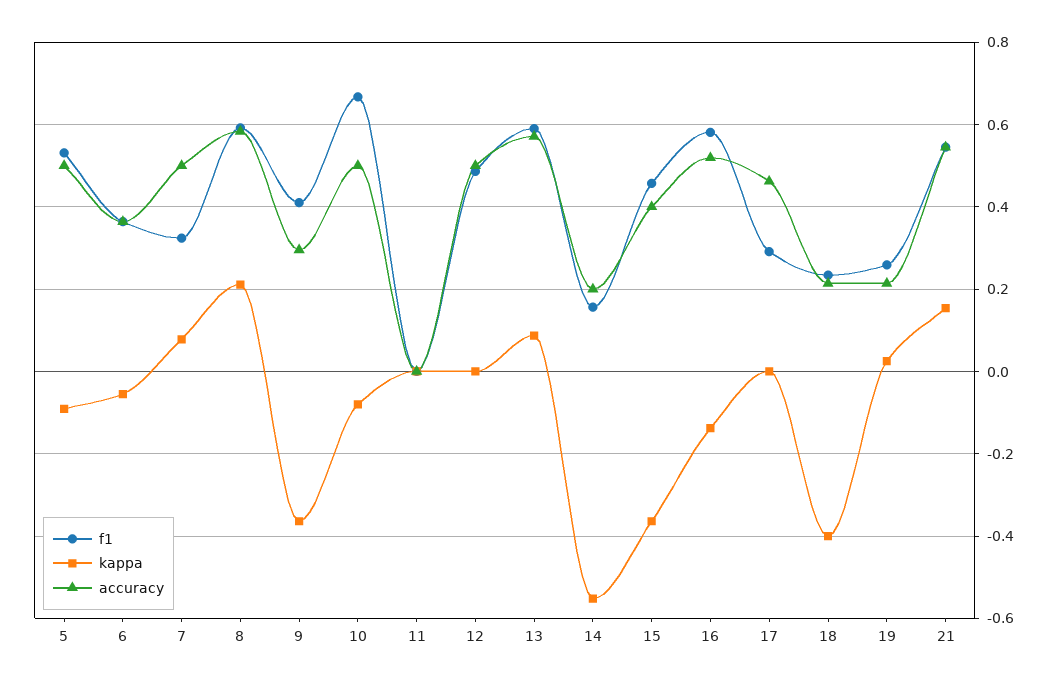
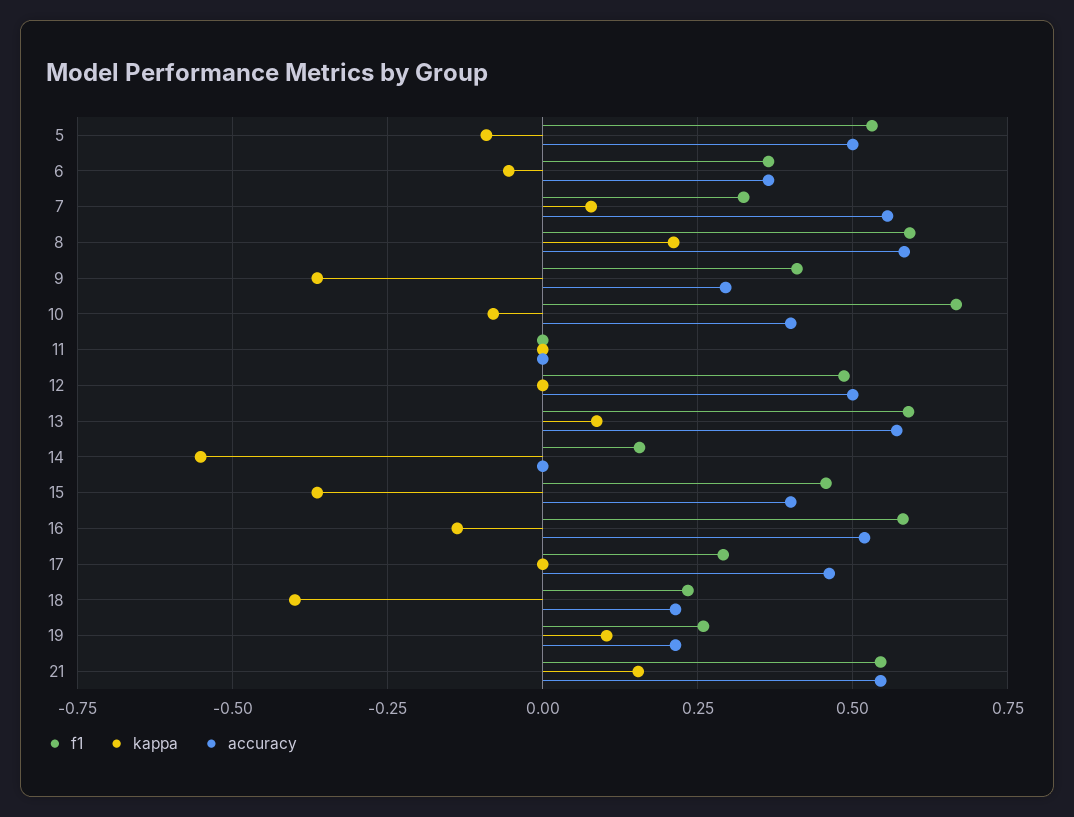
accuracy, 7: 0.5 -> 0.55
accuracy, 10: 0.5 -> 0.4
accuracy, 14: 0.2 -> 0
kappa, 19: 0.02 -> 0.1

